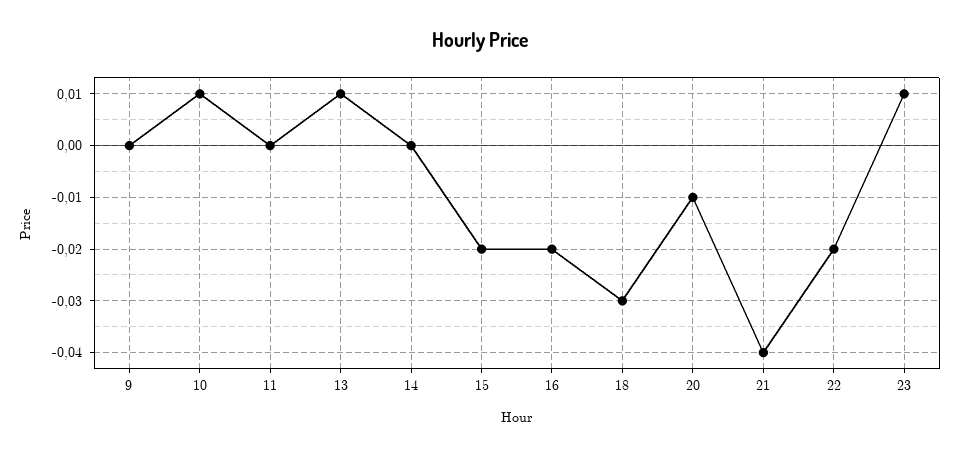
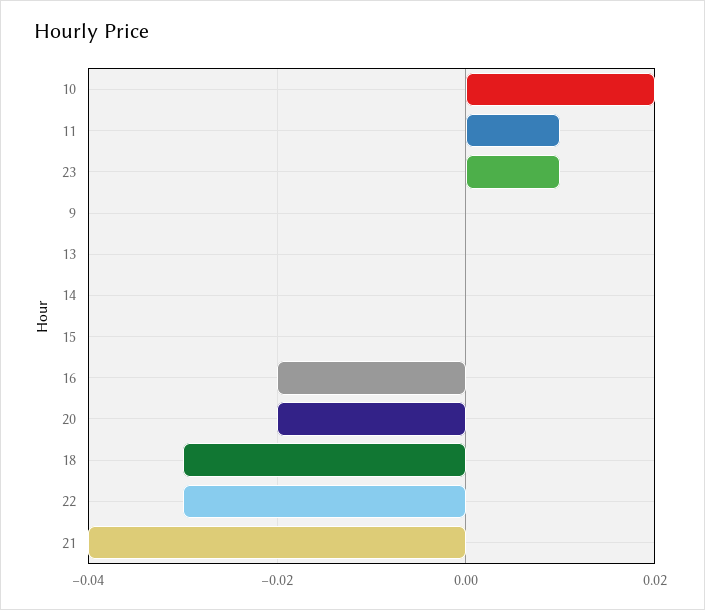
10: 0.01 -> 0.02
11: 0 -> 0.01
13: 0.01 -> 0
15: -0.02 -> 0
20: -0.01 -> -0.02
22: -0.02 -> -0.03

